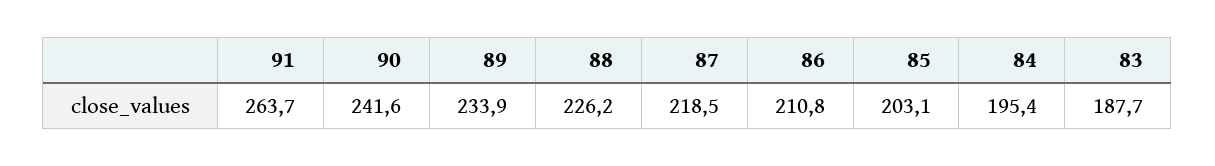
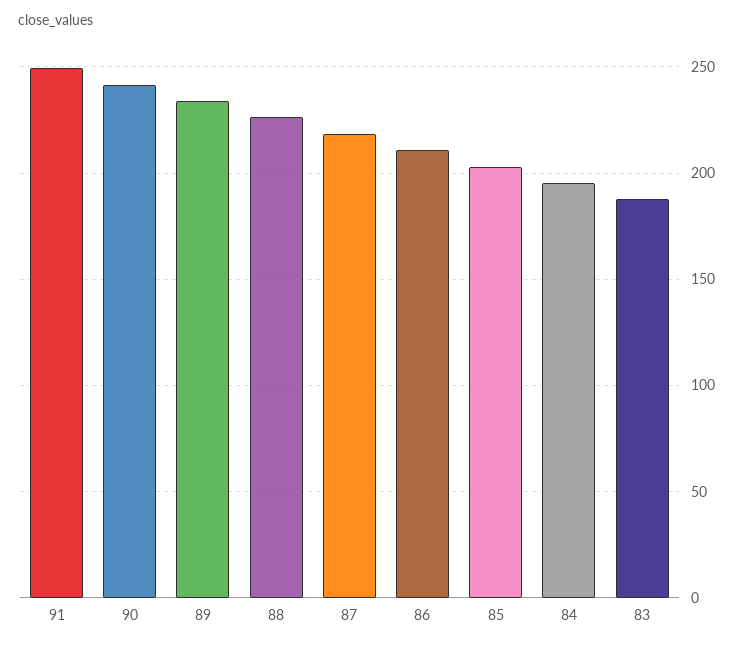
91: 263.7 -> 250

